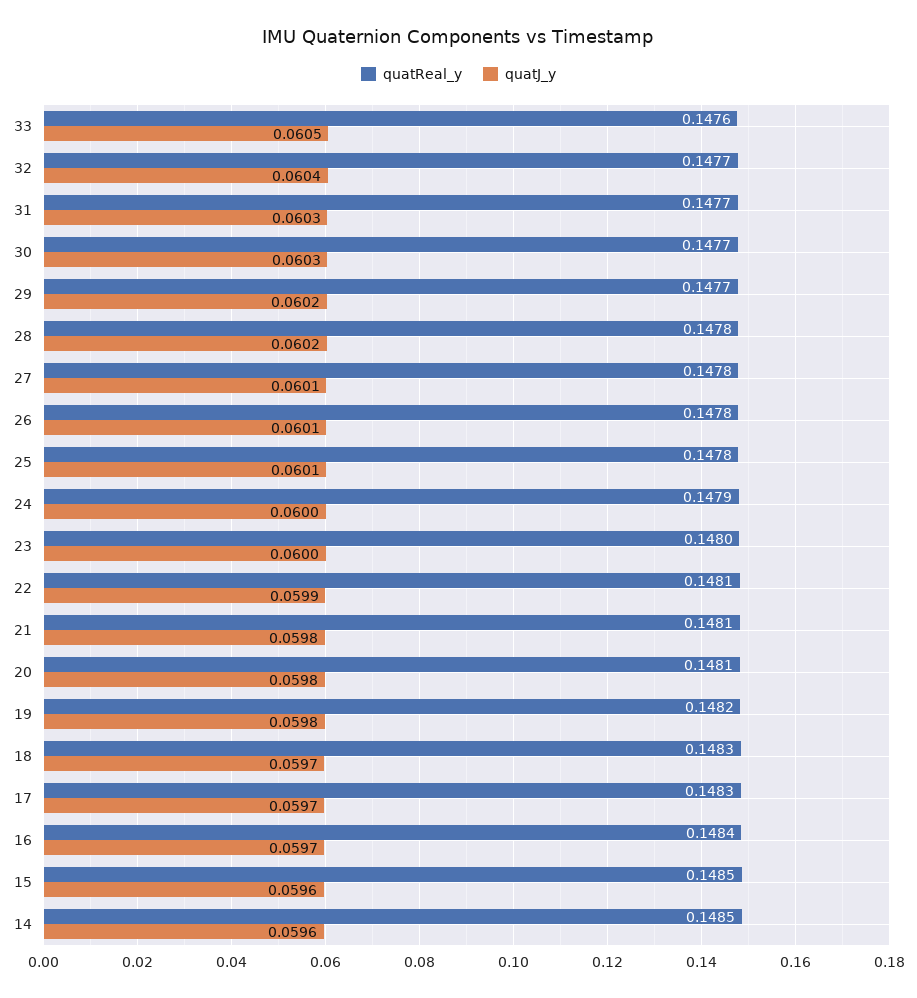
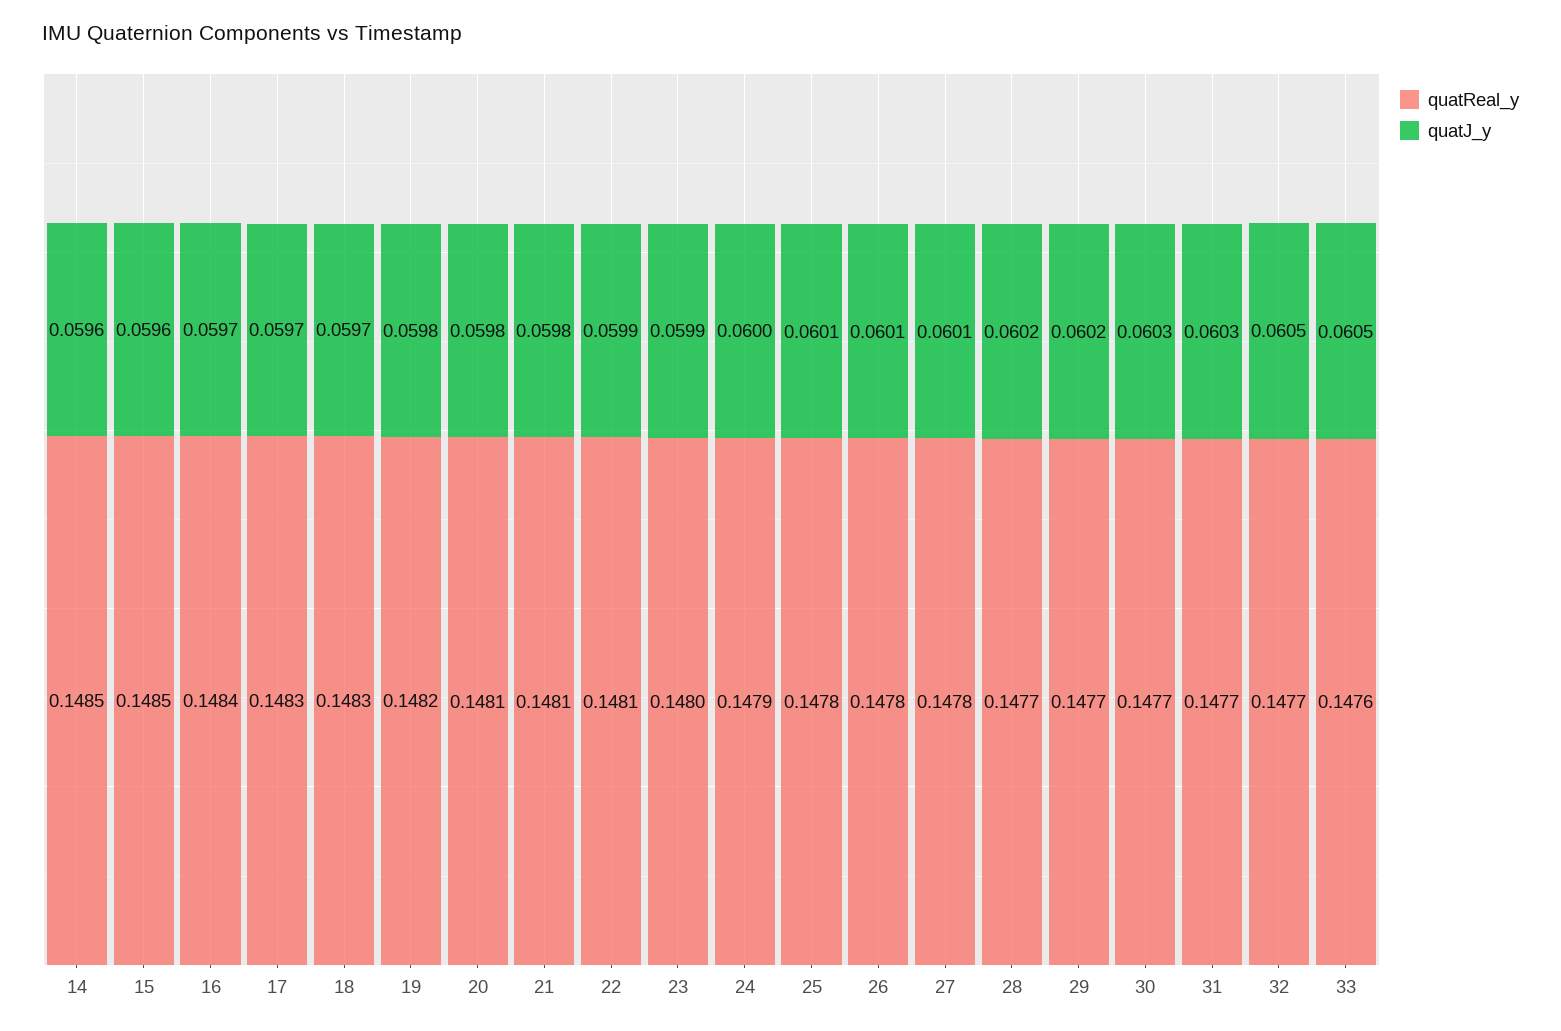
quatJ_y, 32: 0.0604 -> 0.0605
quatReal_y, 28: 0.1478 -> 0.1477
quatJ_y, 23: 0.06 -> 0.0599

